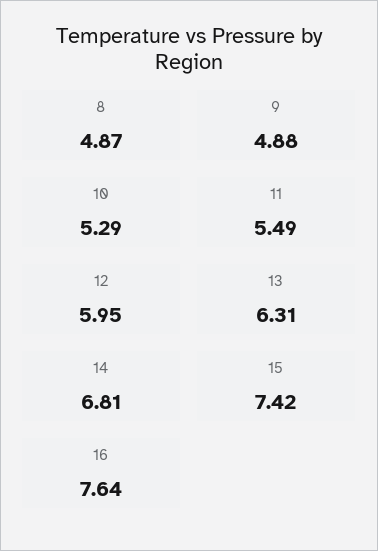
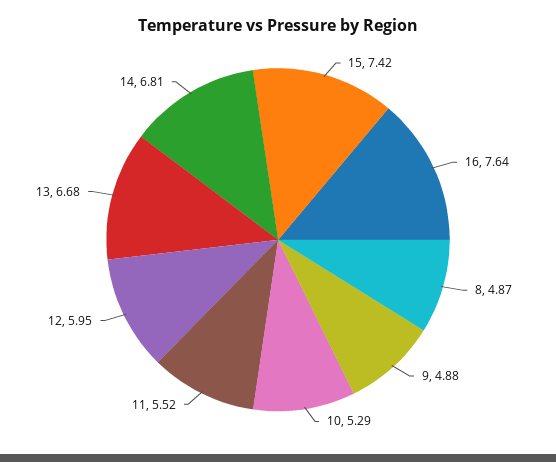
11: 5.49 -> 5.52
13: 6.31 -> 6.68

